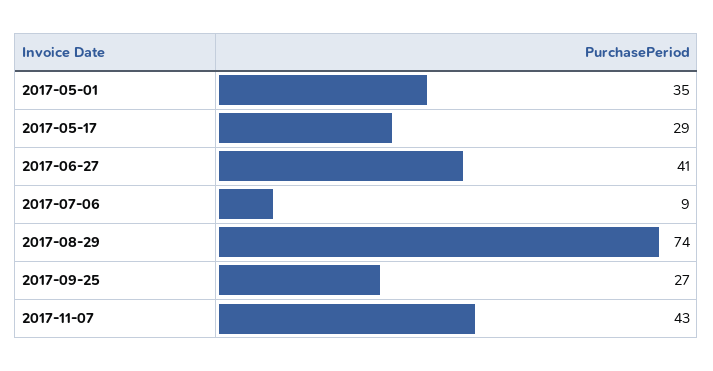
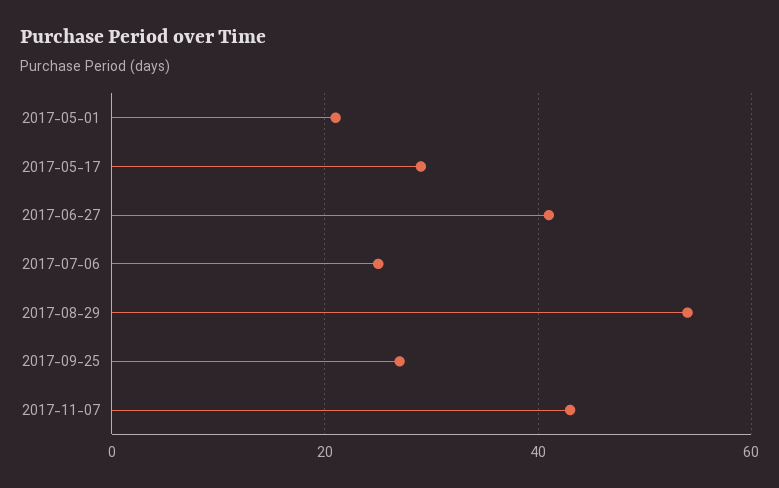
2017-05-01: 35 -> 20
2017-07-06: 9 -> 25
2017-08-29: 74 -> 55

